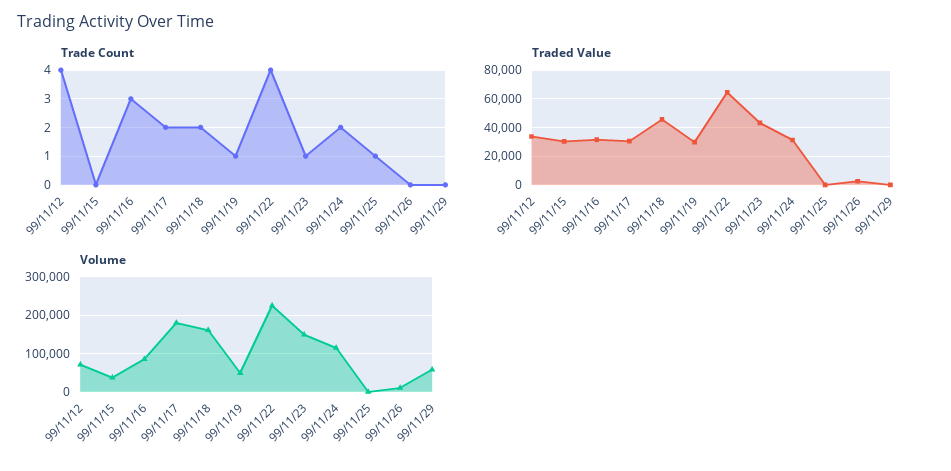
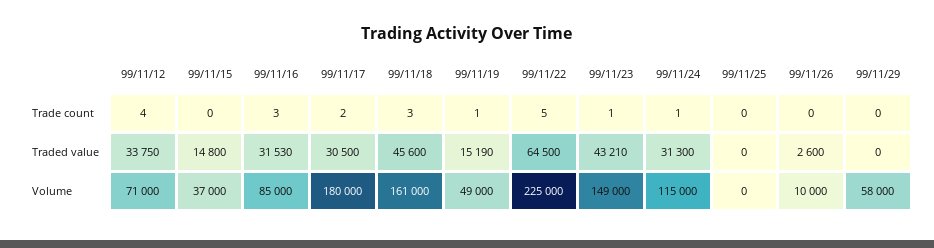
Trade Count, 99/11/18: 2 -> 3
Trade Count, 99/11/22: 4 -> 5
Trade Count, 99/11/24: 2 -> 1
Trade Count, 99/11/25: 1 -> 0
Traded Value, 99/11/15: 30000 -> 14800
Traded Value, 99/11/19: 30000 -> 15190

